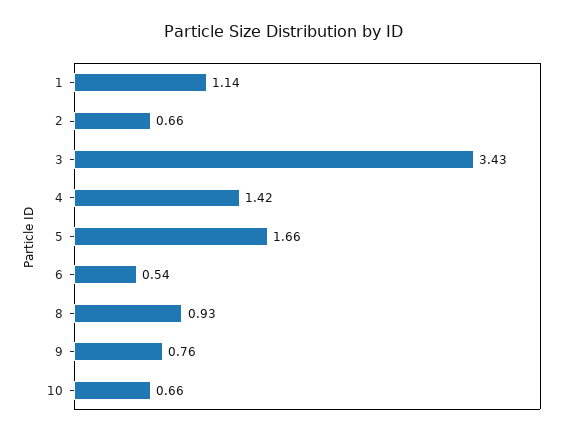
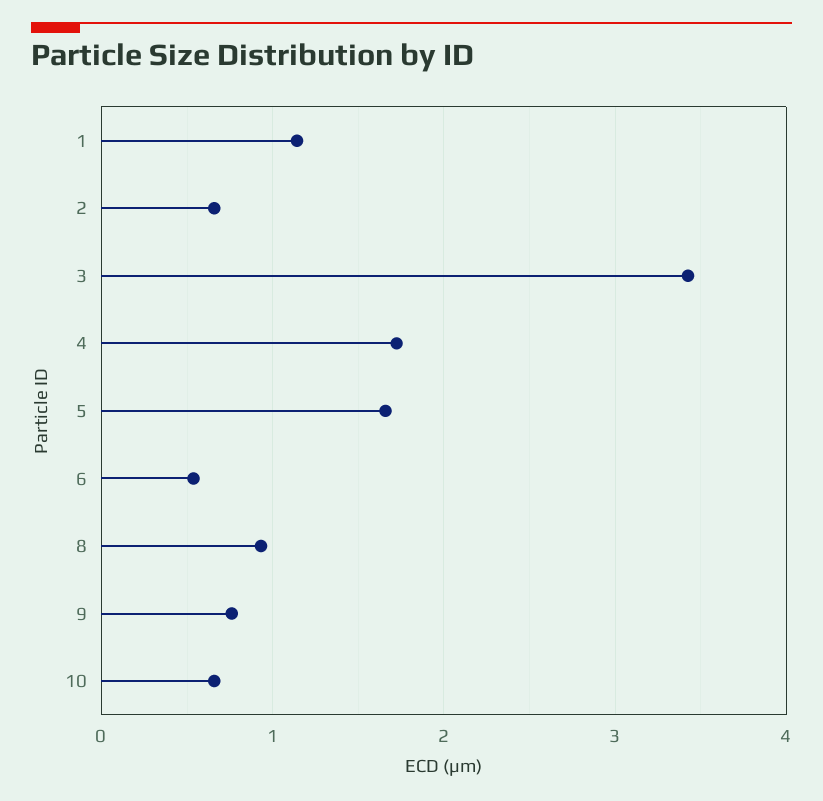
4: 1.42 -> 1.7

